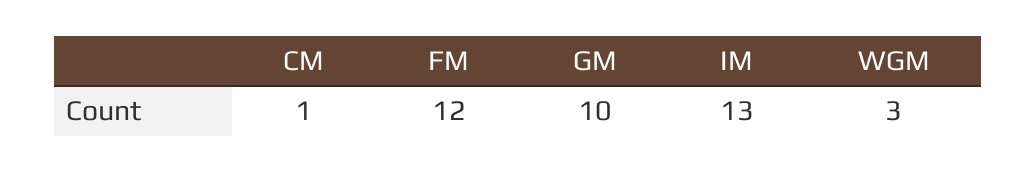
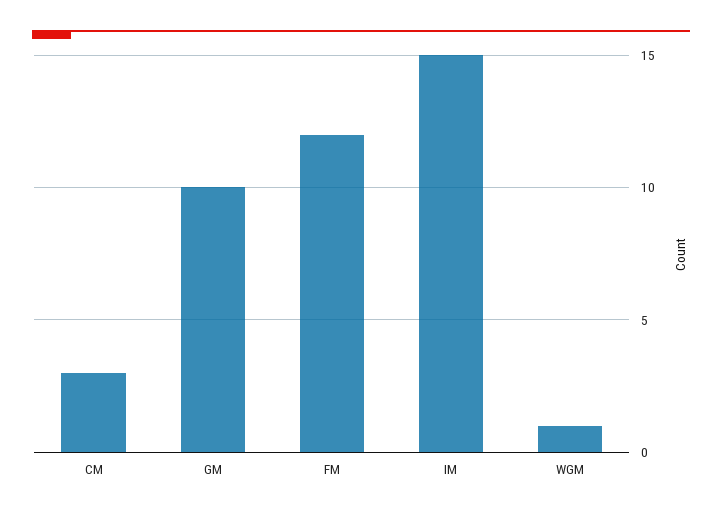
CM: 1 -> 3
IM: 13 -> 15
WGM: 3 -> 1

